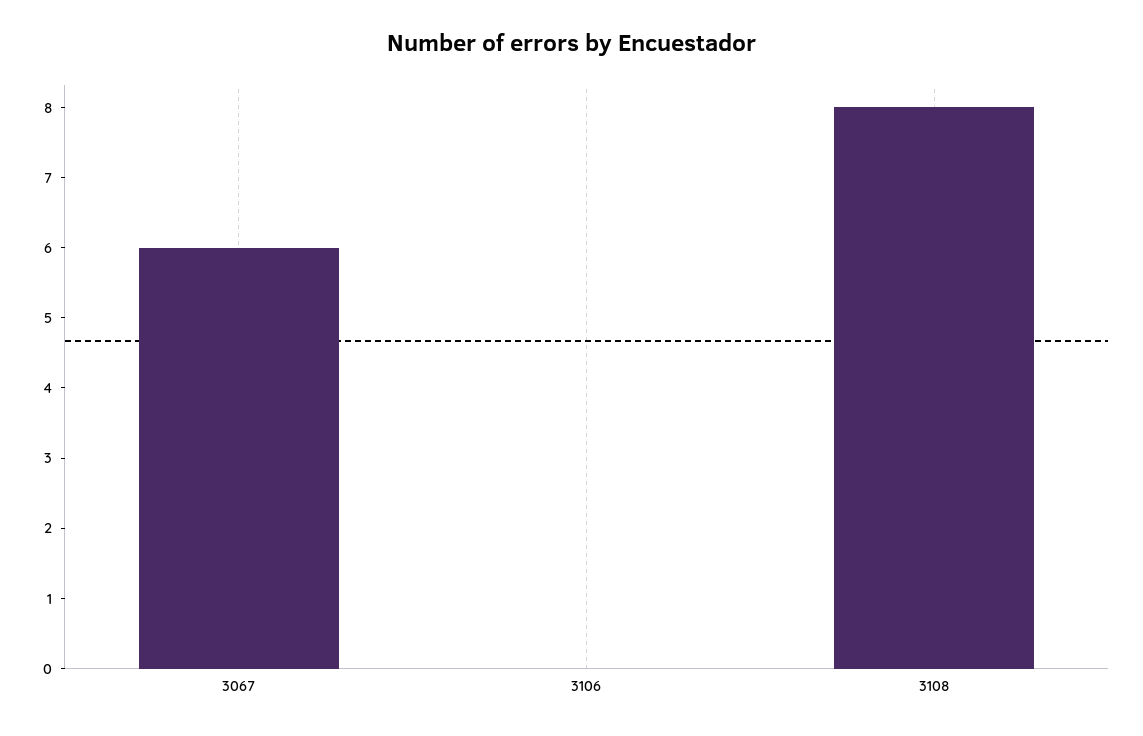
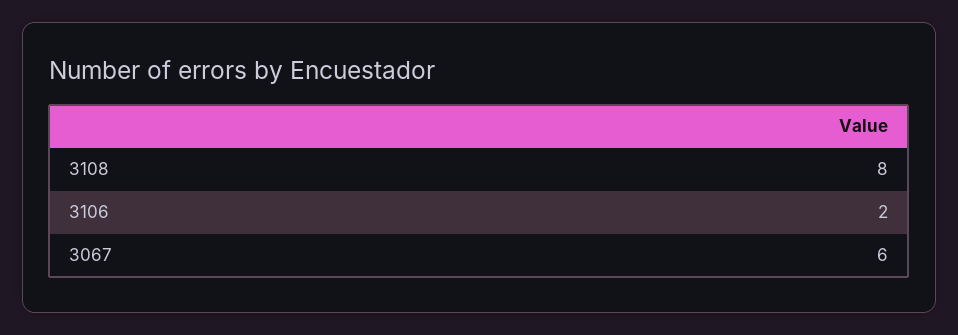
3106: 0 -> 2

